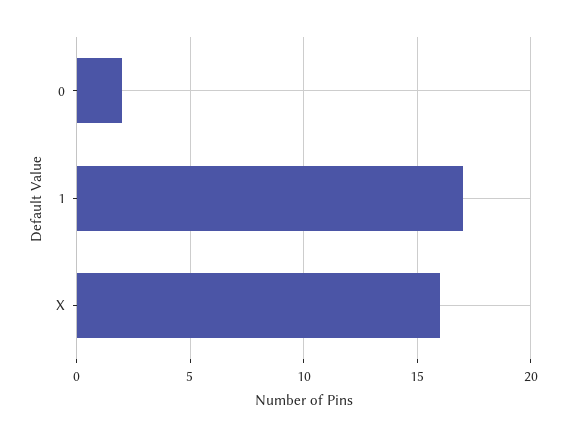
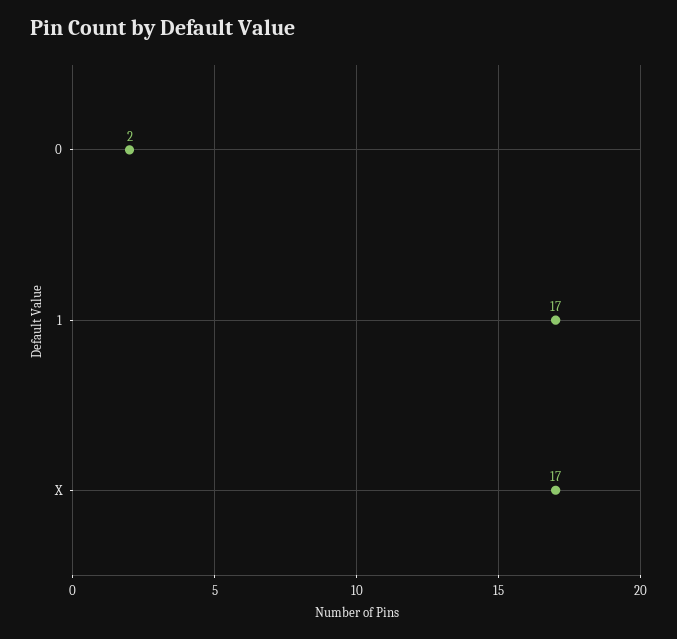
X: 16 -> 17

